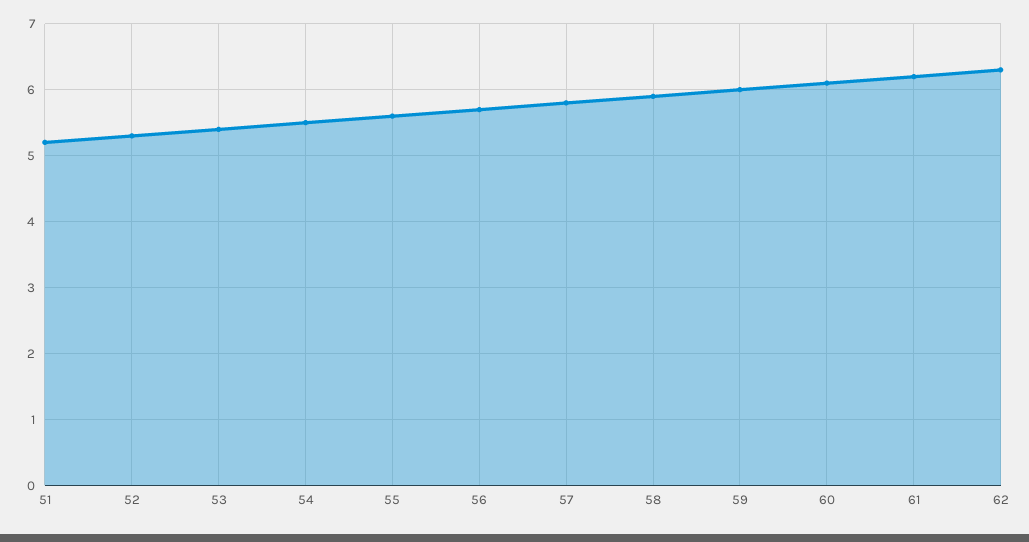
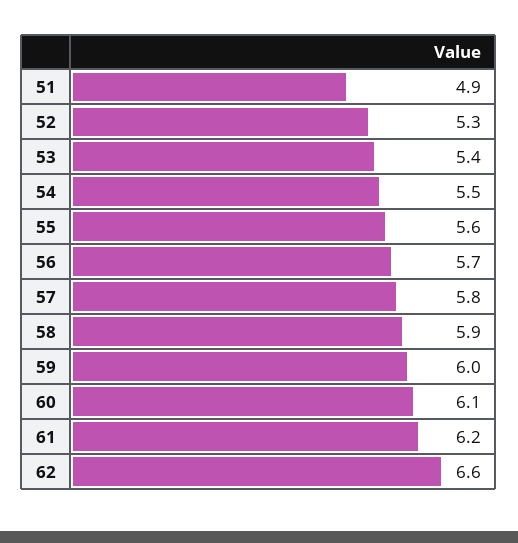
51: 5.2 -> 4.9
62: 6.3 -> 6.6

